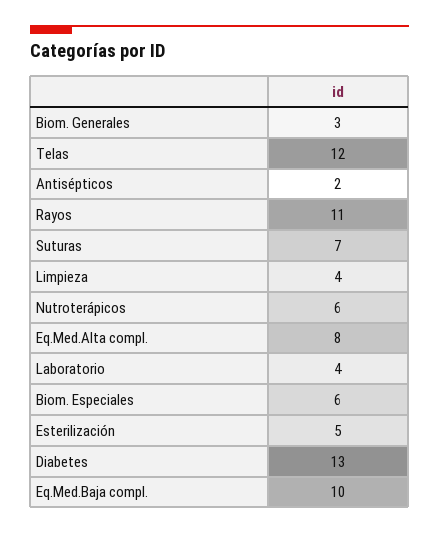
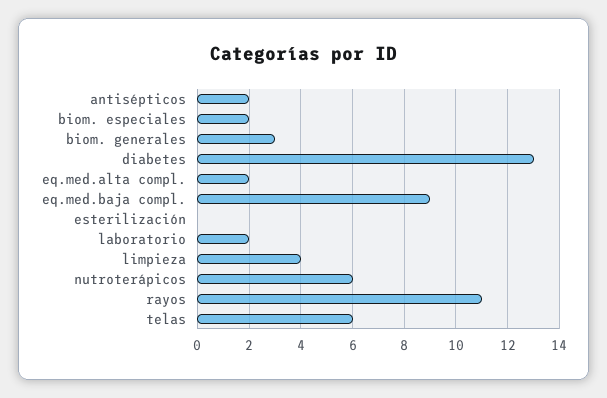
Telas: 12 -> 6
Suturas: 7 -> none
Eq.Med.Alta compl.: 8 -> 2
Laboratorio: 4 -> 2
Biom. Especiales: 6 -> 2
Esterilización: 5 -> 0
Eq.Med.Baja compl.: 10 -> 9

